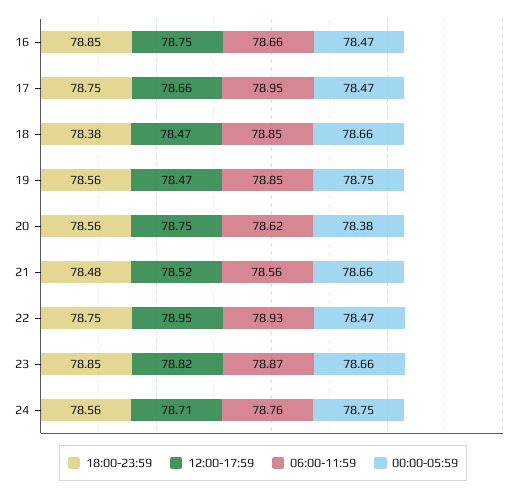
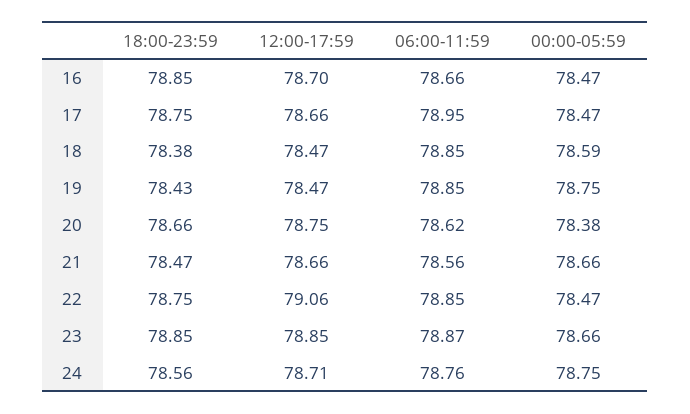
12:00-17:59, 16: 78.75 -> 78.7
00:00-05:59, 18: 78.66 -> 78.59
18:00-23:59, 19: 78.56 -> 78.43
18:00-23:59, 20: 78.56 -> 78.66
18:00-23:59, 21: 78.48 -> 78.47
12:00-17:59, 21: 78.52 -> 78.66
12:00-17:59, 22: 78.95 -> 79.06
06:00-11:59, 22: 78.93 -> 78.85
12:00-17:59, 23: 78.82 -> 78.85

